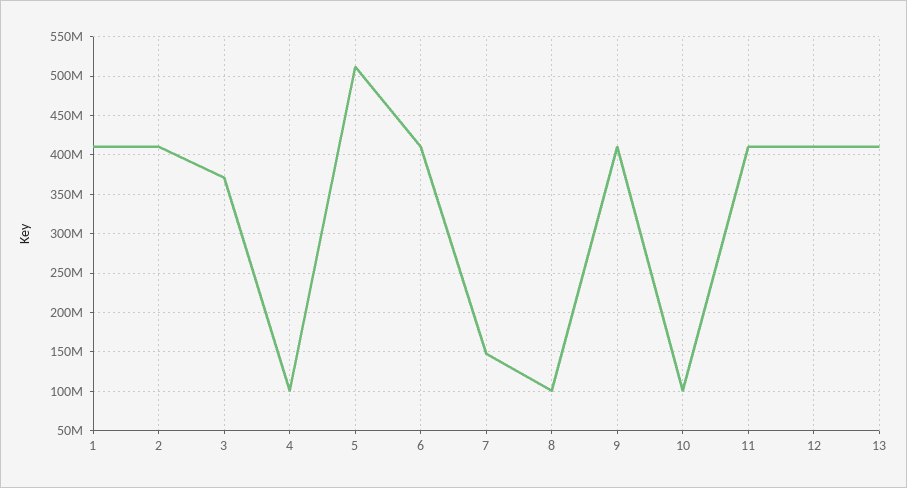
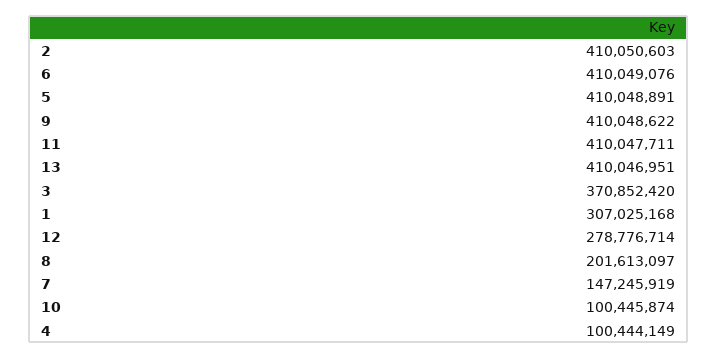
1: 410000000 -> 307025168
5: 510000000 -> 410048891
8: 100000000 -> 201613097
12: 410000000 -> 278776714

